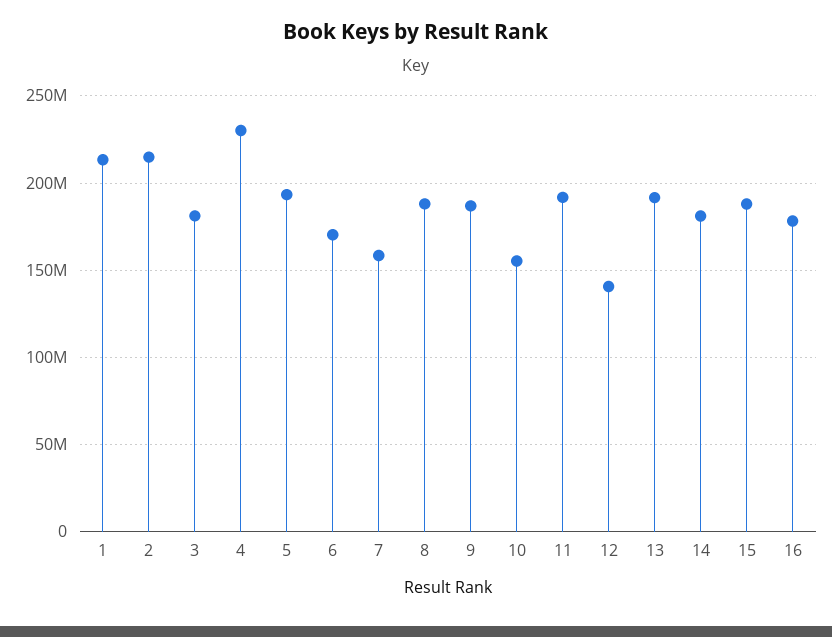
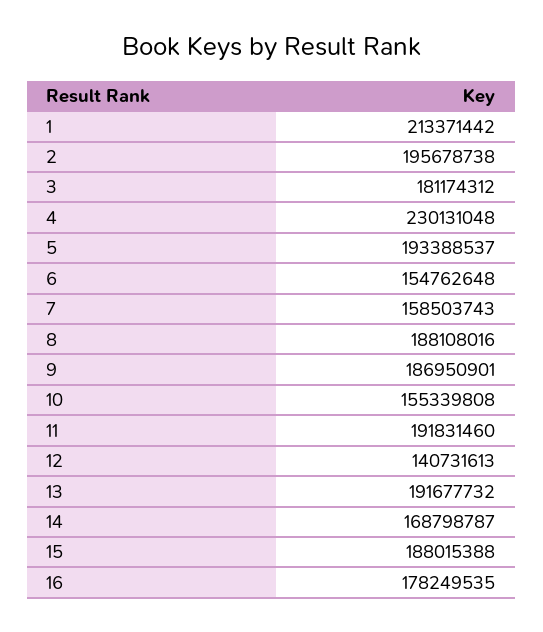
2: 215000000 -> 195678738
6: 170000000 -> 154762648
14: 180000000 -> 168798787

